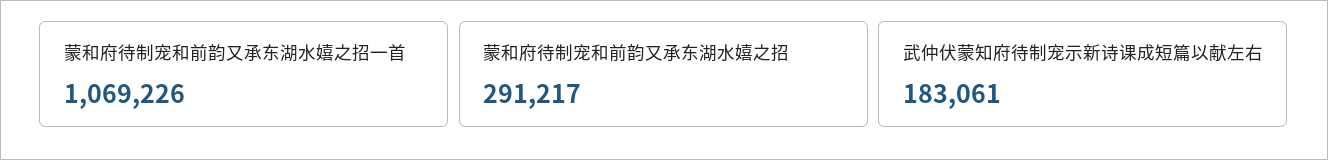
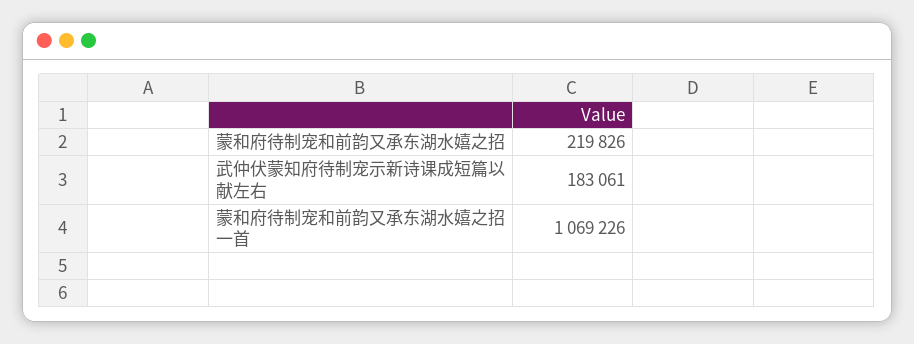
蒙和府待制宠和前韵又承东湖水嬉之招: 291217 -> 219826

